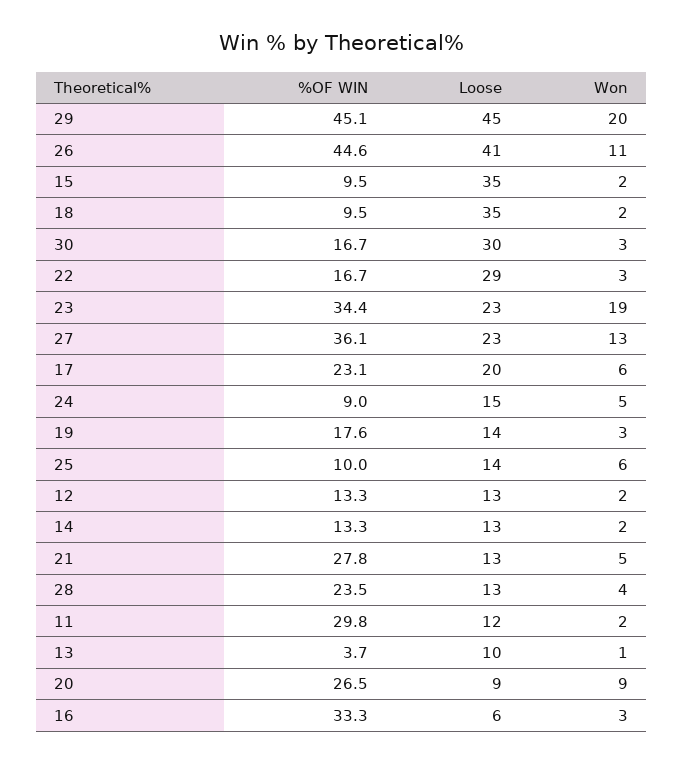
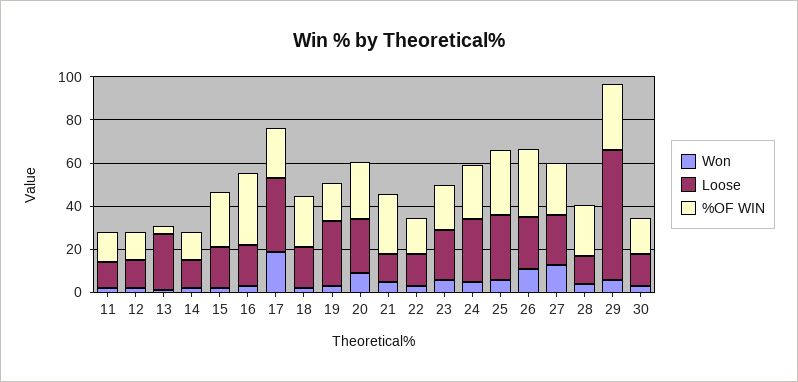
%OF WIN, 29: 45.1 -> 30
Loose, 29: 45 -> 60
Won, 29: 20 -> 5
%OF WIN, 26: 44.6 -> 30
Loose, 26: 41 -> 25
%OF WIN, 15: 9.5 -> 25
Loose, 15: 35 -> 20
%OF WIN, 18: 9.5 -> 25
Loose, 18: 35 -> 20
Loose, 30: 30 -> 15
Loose, 22: 29 -> 15
%OF WIN, 23: 34.4 -> 20
Won, 23: 19 -> 5
%OF WIN, 27: 36.1 -> 25
Loose, 17: 20 -> 35
Won, 17: 6 -> 20
%OF WIN, 24: 9 -> 25
Loose, 24: 15 -> 30
Loose, 19: 14 -> 30
%OF WIN, 25: 10 -> 30
Loose, 25: 14 -> 30
%OF WIN, 11: 29.8 -> 15
Loose, 13: 10 -> 25
Loose, 20: 9 -> 25
Loose, 16: 6 -> 20

